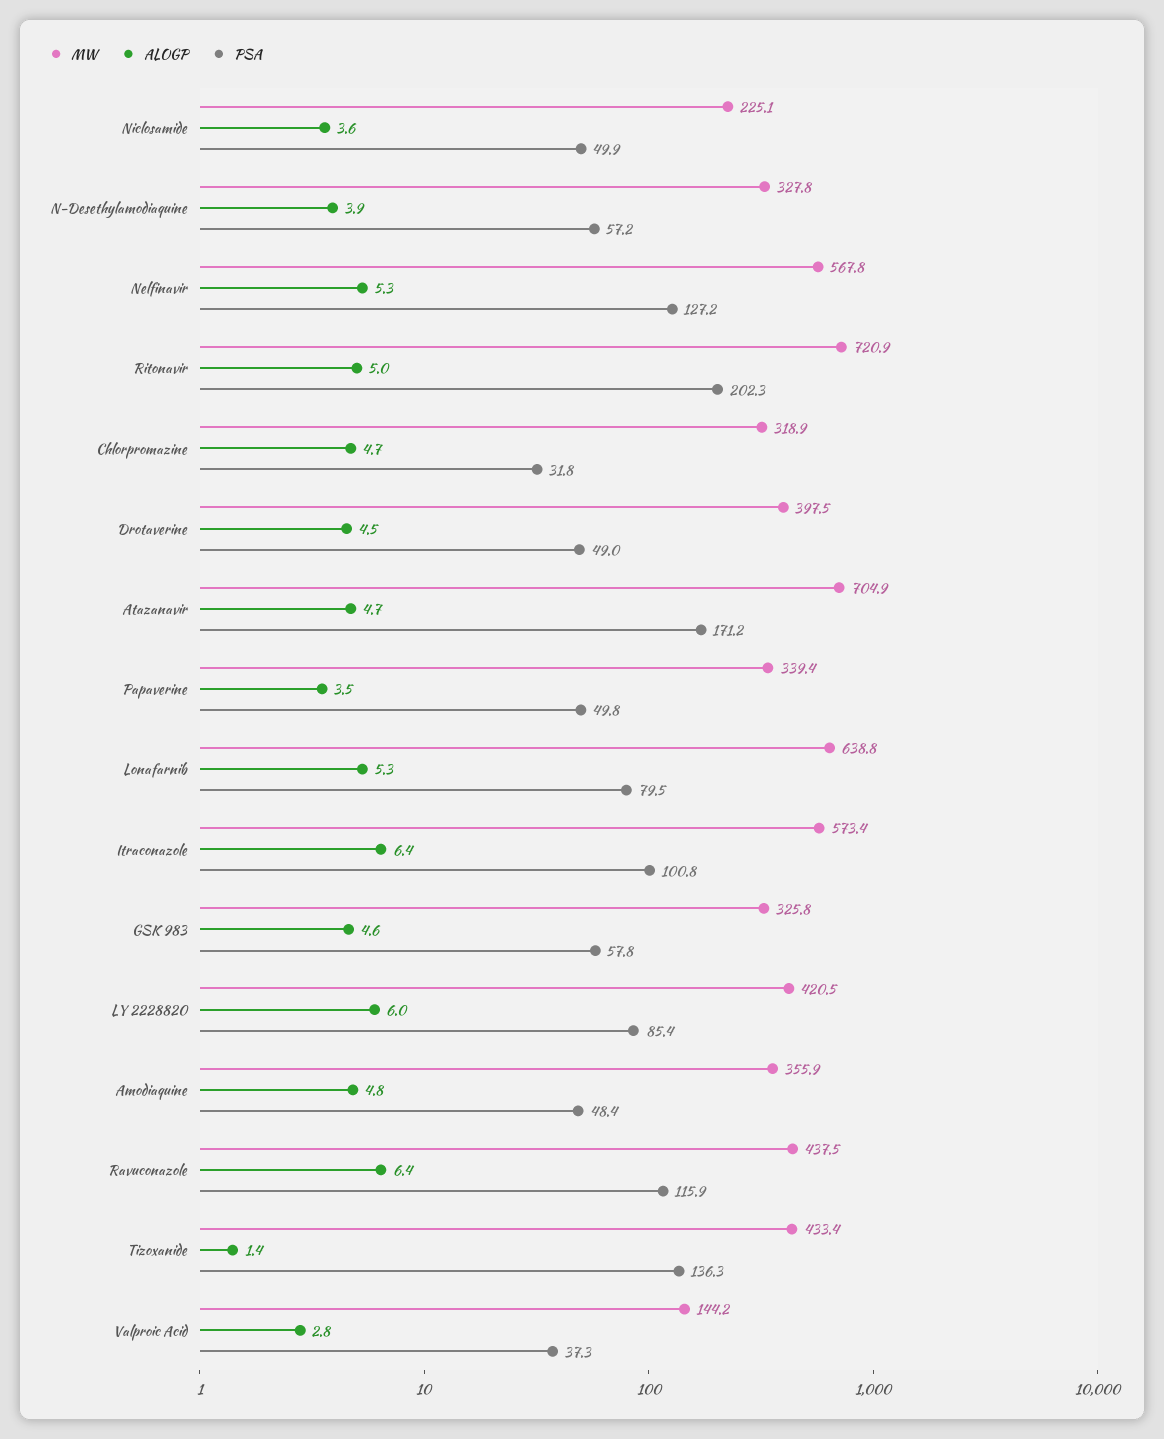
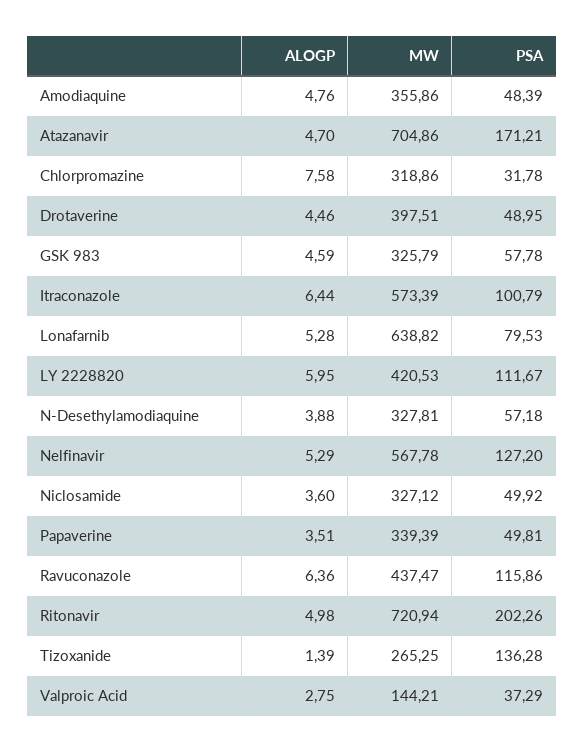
MW, Niclosamide: 225.1 -> 327.12
ALOGP, Chlorpromazine: 4.7 -> 7.58
PSA, LY 2228820: 85.4 -> 111.67
MW, Tizoxanide: 433.4 -> 265.25

